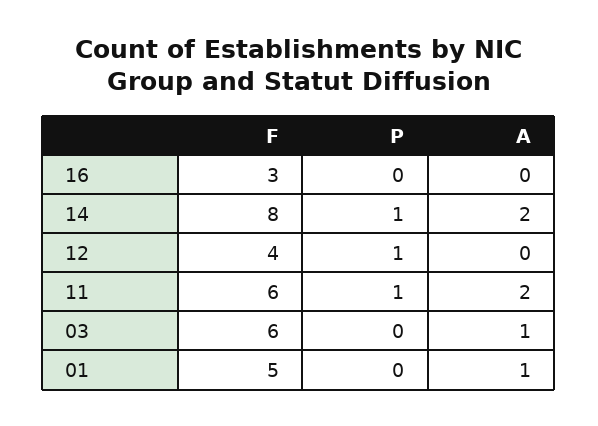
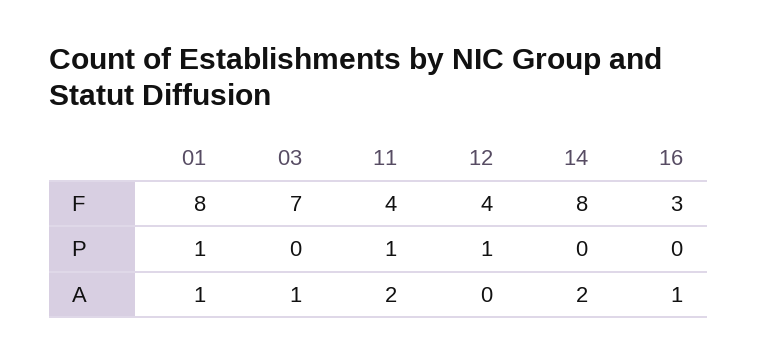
A, 16: 0 -> 1
P, 14: 1 -> 0
F, 11: 6 -> 4
F, 03: 6 -> 7
F, 01: 5 -> 8
P, 01: 0 -> 1

